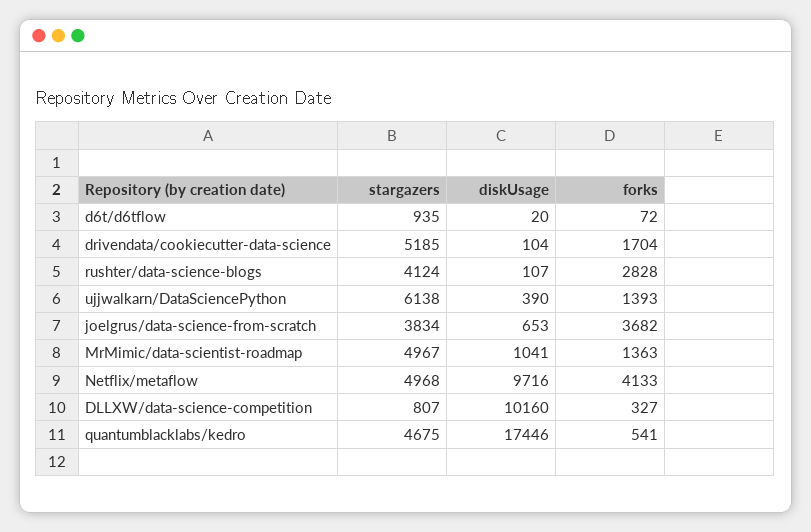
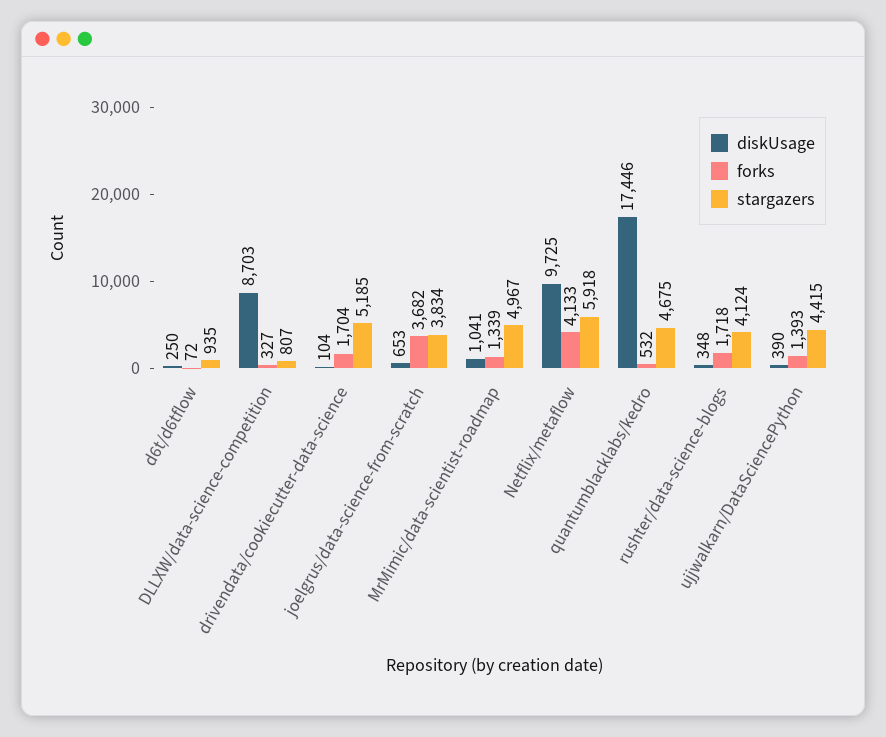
diskUsage, d6t/d6tflow: 20 -> 250
diskUsage, rushter/data-science-blogs: 107 -> 348
forks, rushter/data-science-blogs: 2828 -> 1718
stargazers, ujjwalkarn/DataSciencePython: 6138 -> 4415
forks, MrMimic/data-scientist-roadmap: 1363 -> 1339
stargazers, Netflix/metaflow: 4968 -> 5918
diskUsage, Netflix/metaflow: 9716 -> 9725
diskUsage, DLLXW/data-science-competition: 10160 -> 8703
forks, quantumblacklabs/kedro: 541 -> 532

